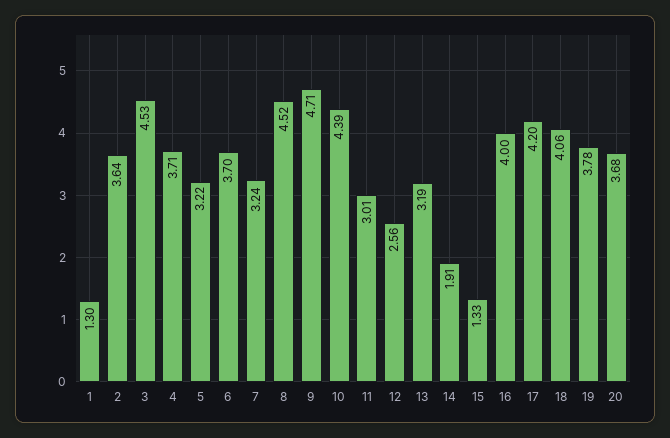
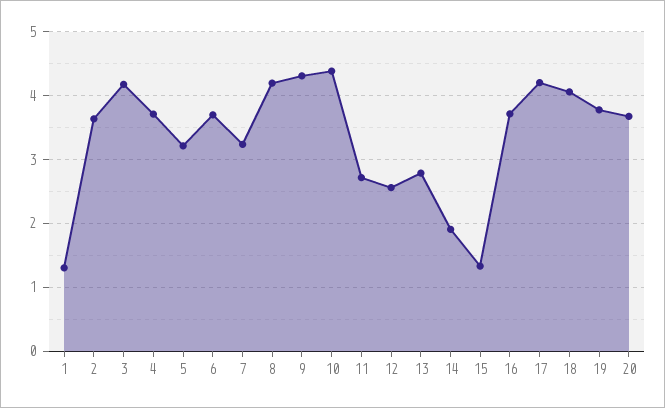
3: 4.53 -> 4.2
8: 4.52 -> 4.2
9: 4.71 -> 4.3
11: 3.01 -> 2.7
13: 3.19 -> 2.8
16: 4 -> 3.7

